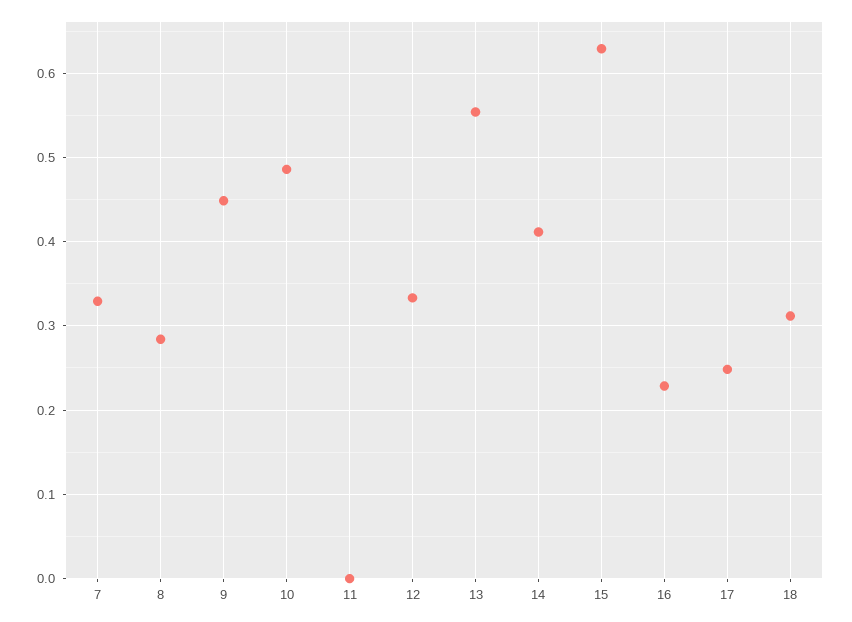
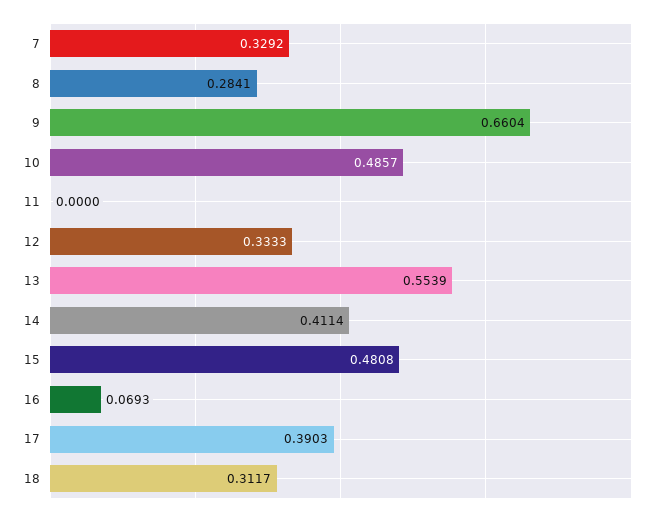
9: 0.45 -> 0.6604
15: 0.63 -> 0.4808
16: 0.23 -> 0.0693
17: 0.25 -> 0.3903

